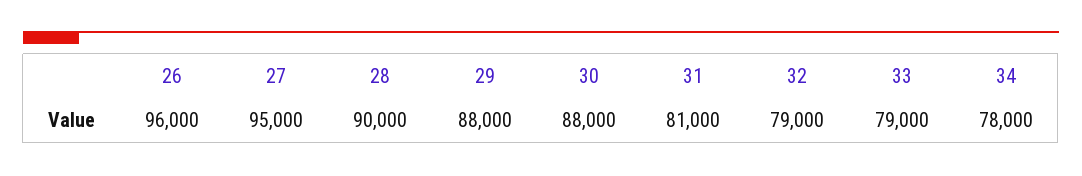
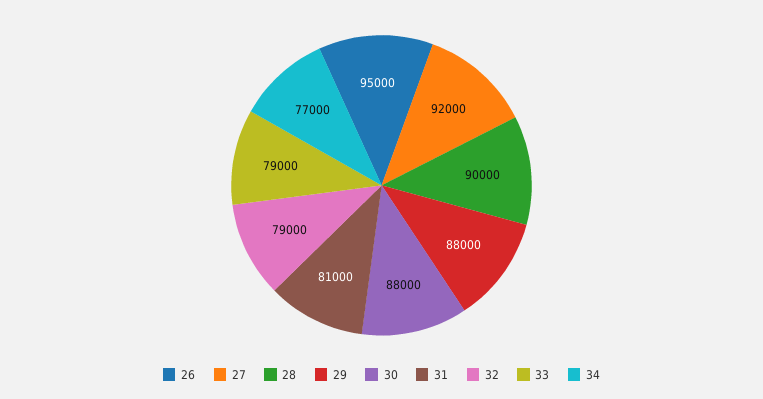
26: 96000 -> 95000
27: 95000 -> 92000
34: 78000 -> 77000

